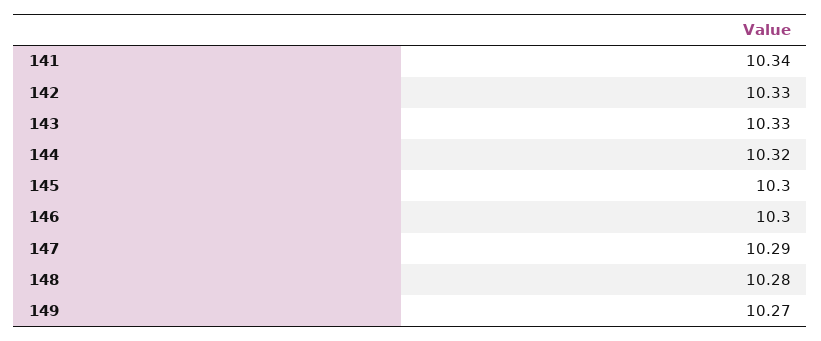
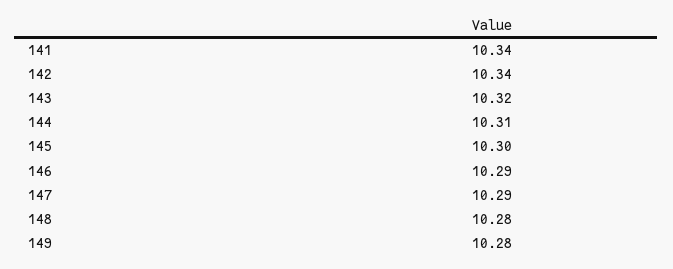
142: 10.33 -> 10.34
143: 10.33 -> 10.32
144: 10.32 -> 10.31
146: 10.3 -> 10.29
149: 10.27 -> 10.28

